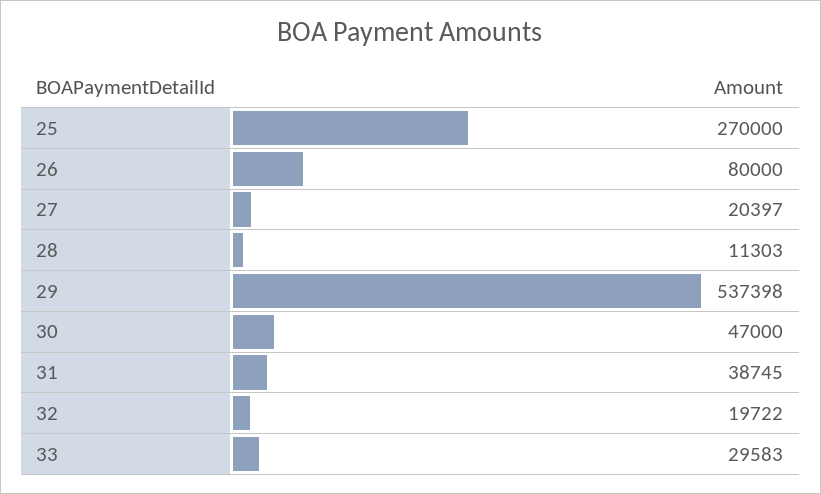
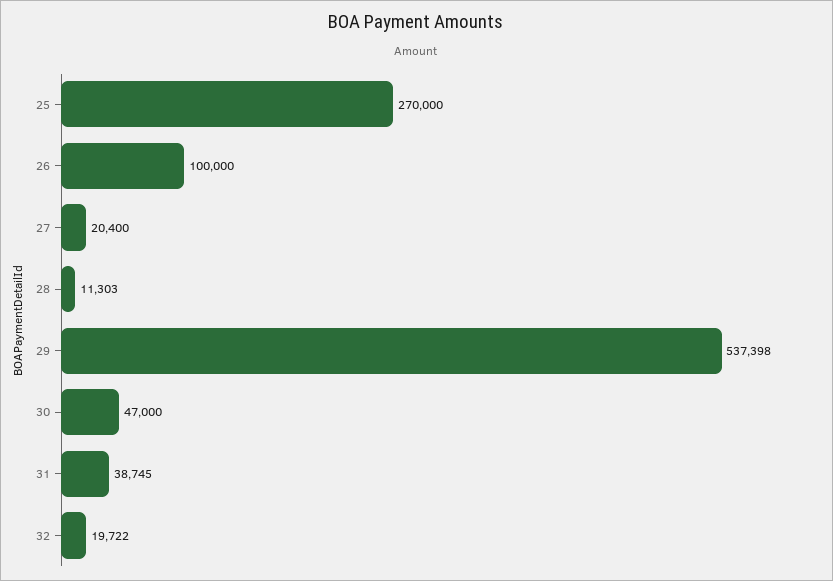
26: 80000 -> 100000
27: 20397 -> 20400
33: 29583 -> none

